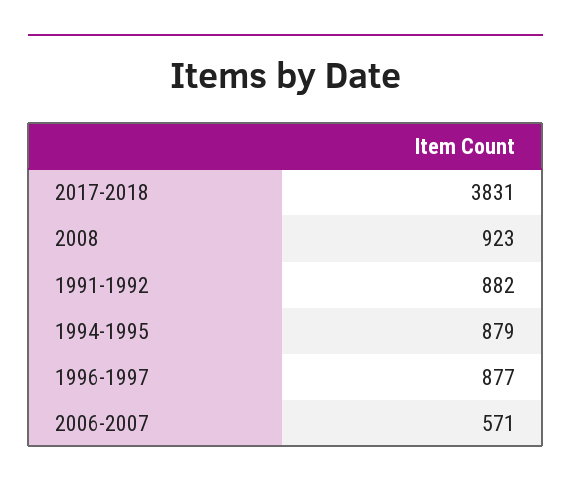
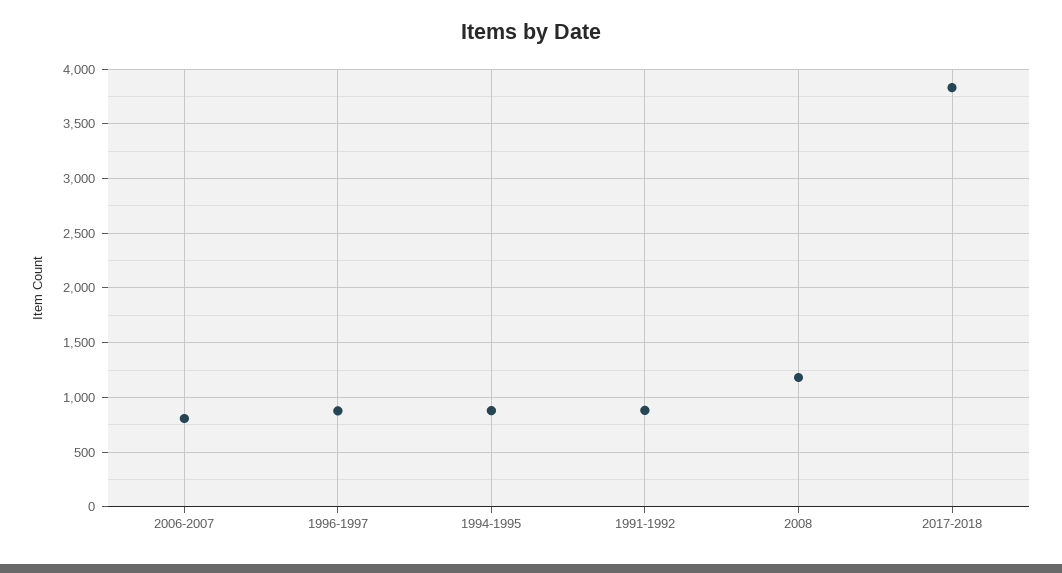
2008: 923 -> 1200
2006-2007: 571 -> 800

